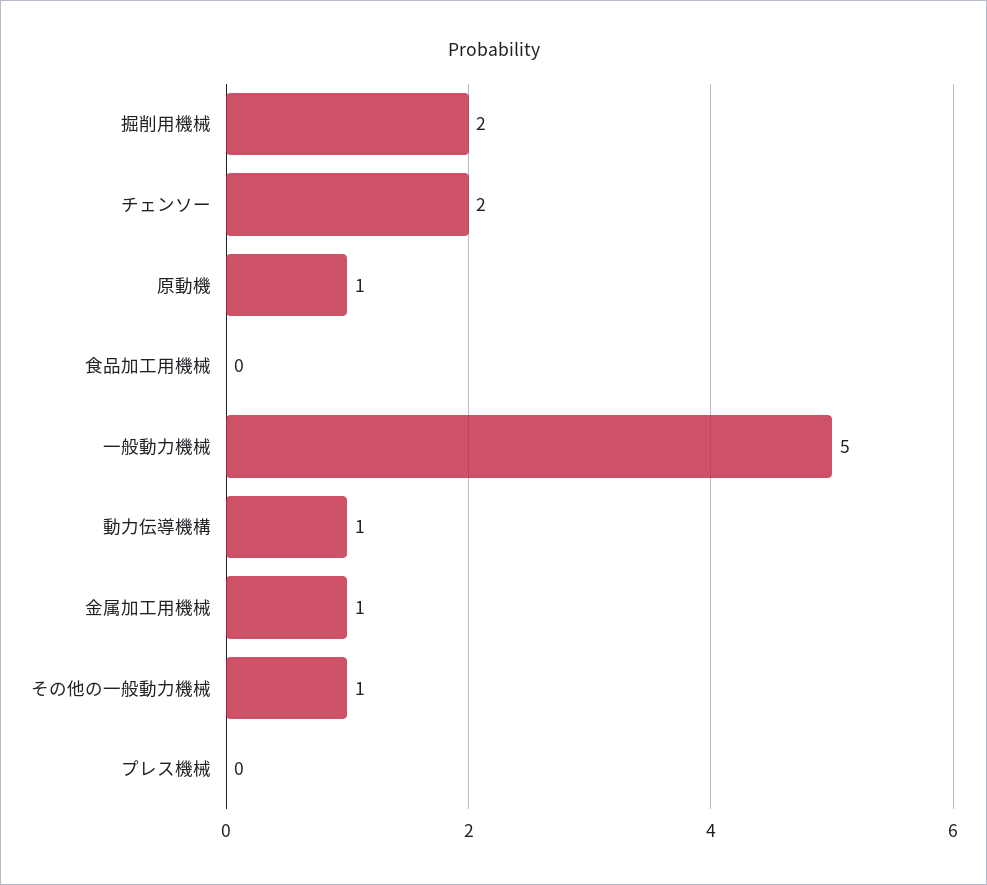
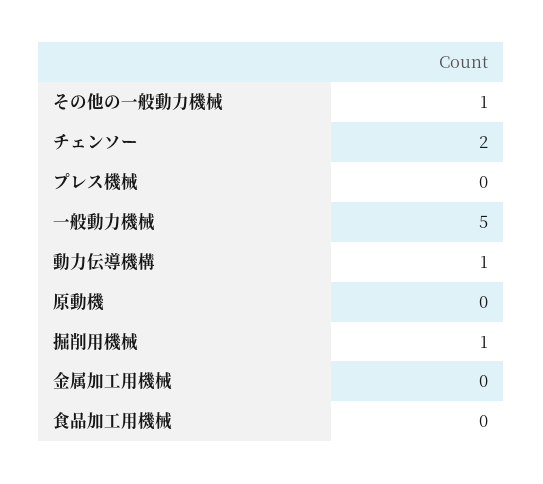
掘削用機械: 2 -> 1
原動機: 1 -> 0
金属加工用機械: 1 -> 0

